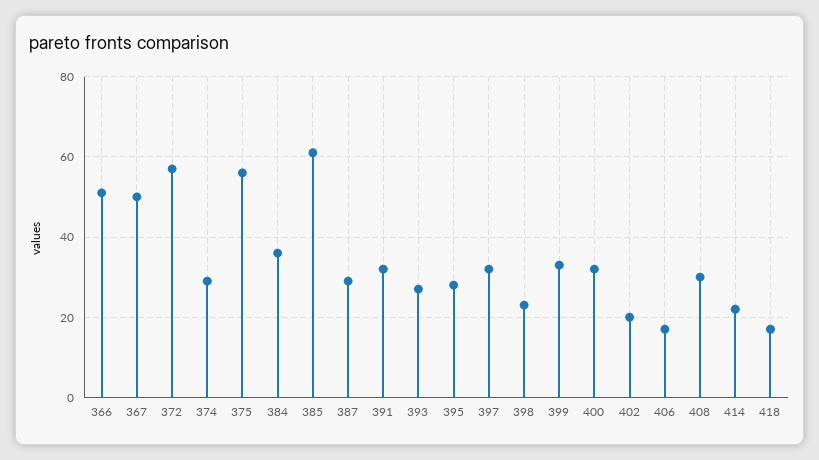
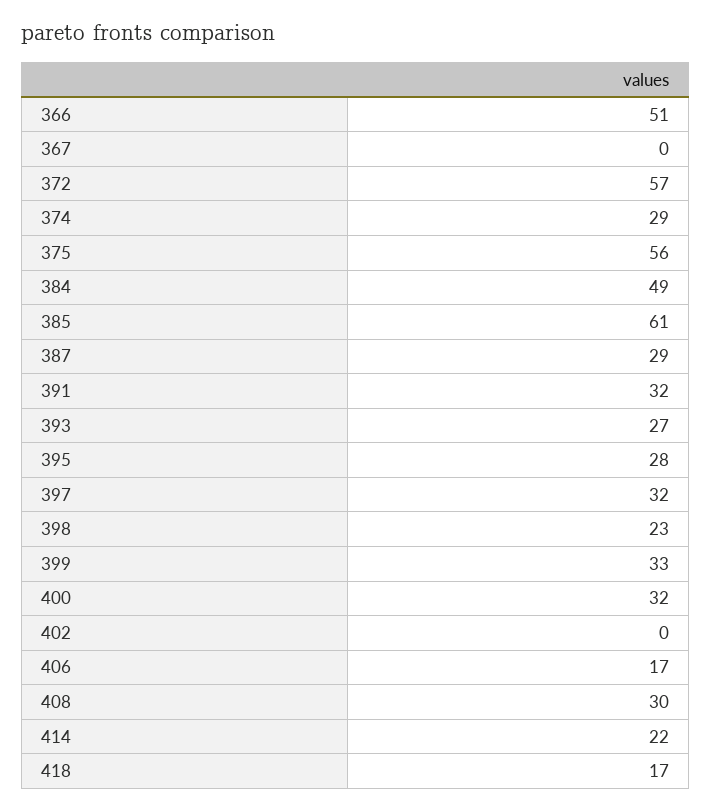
367: 50 -> 0
384: 35 -> 49
402: 20 -> 0

